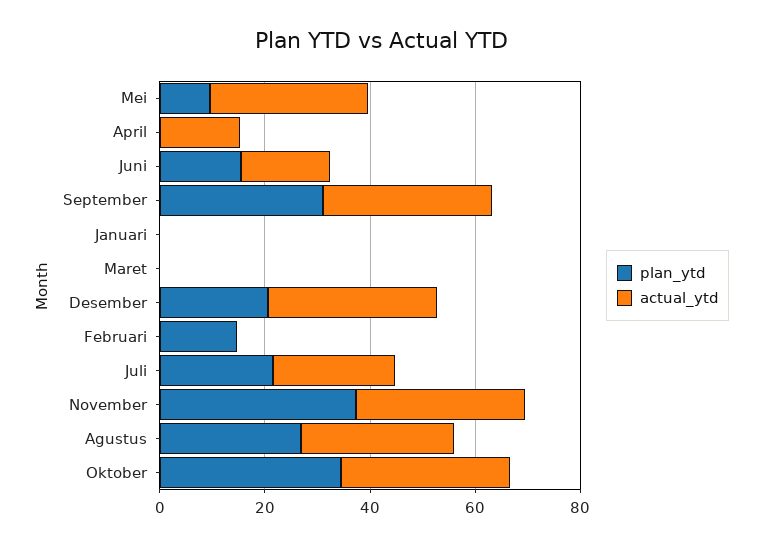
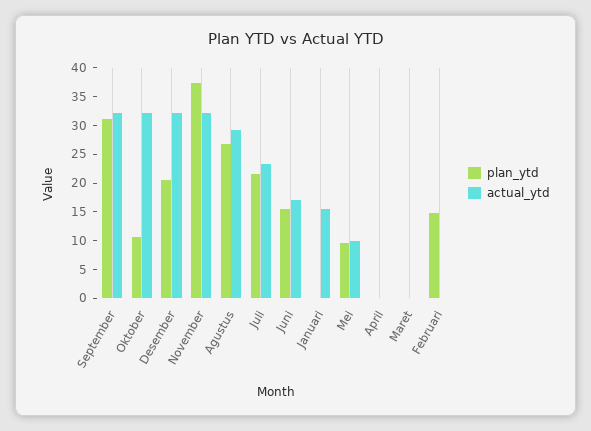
actual_ytd, Mei: 30 -> 10
actual_ytd, April: 15 -> 0
actual_ytd, Januari: 0 -> 15
plan_ytd, Oktober: 35 -> 10

